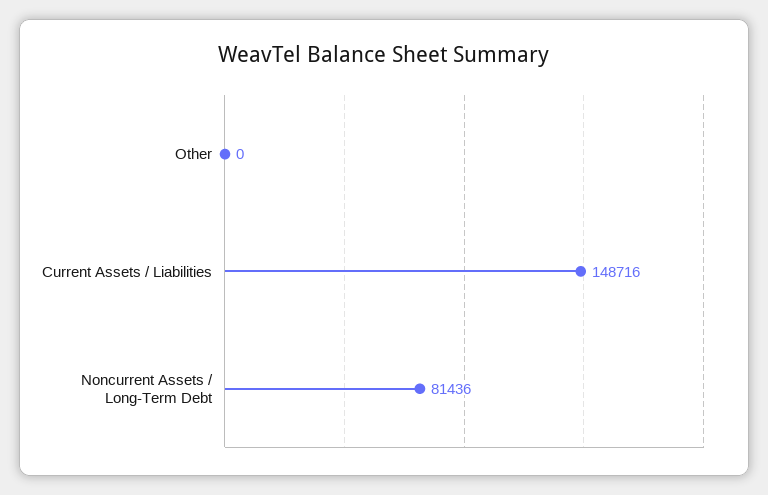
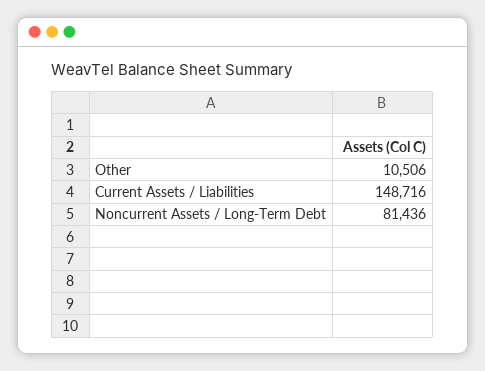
Other: 0 -> 10506

